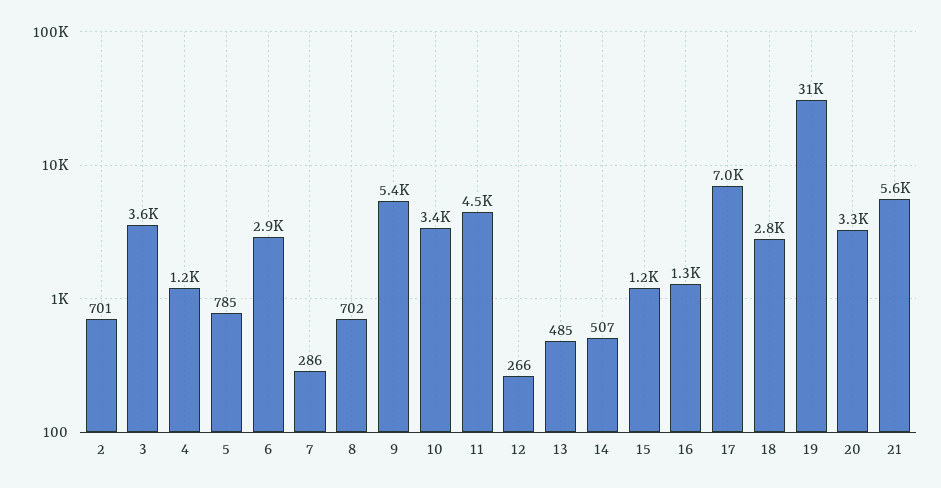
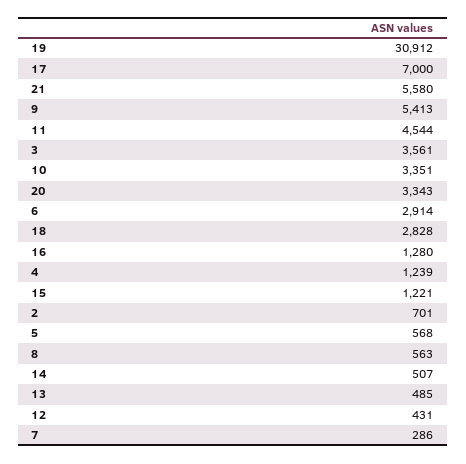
5: 785 -> 568
8: 702 -> 563
12: 266 -> 431

